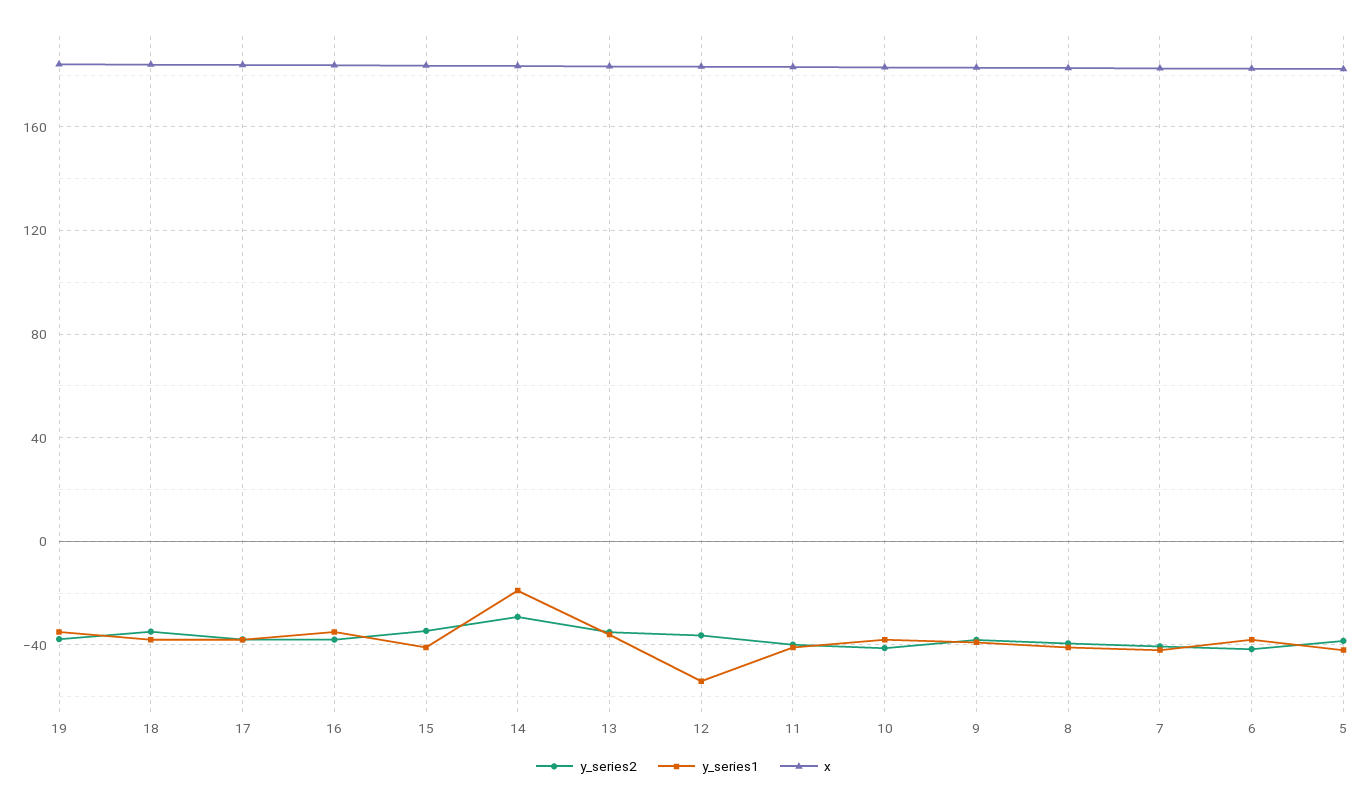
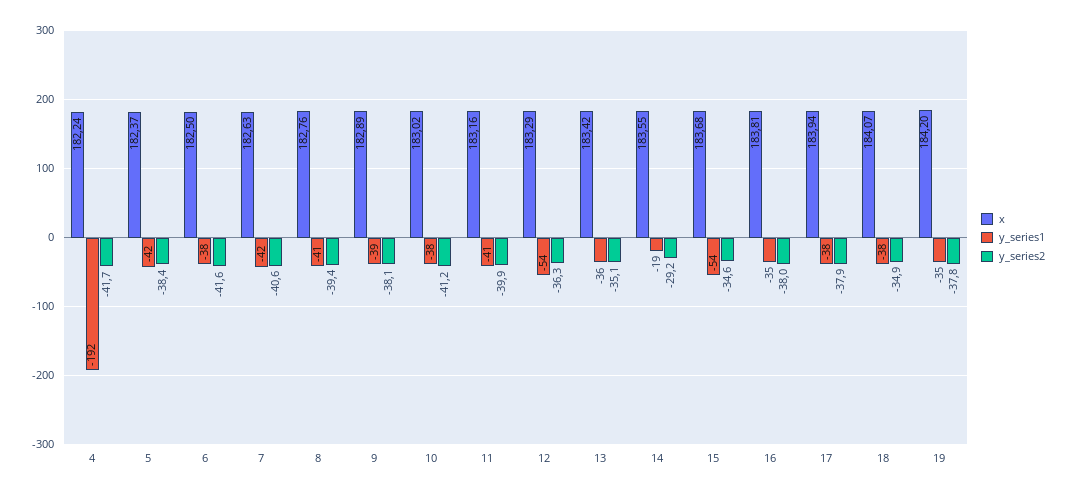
y_series1, 15: -40 -> -54
x, 4: none -> 182.24
y_series1, 4: none -> -192
y_series2, 4: none -> -41.7

